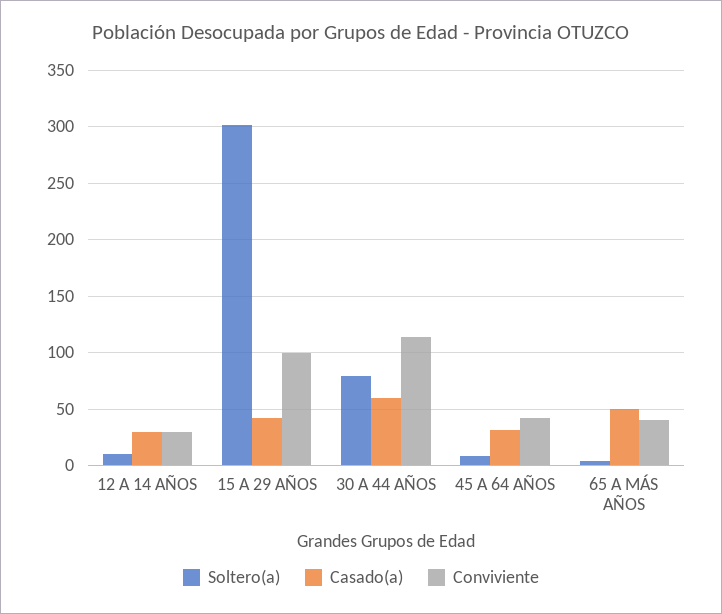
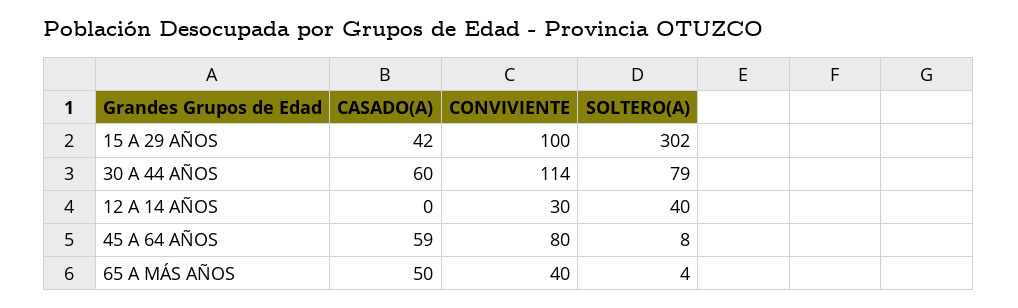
Soltero(a), 12 A 14 AÑOS: 10 -> 40
Casado(a), 12 A 14 AÑOS: 30 -> 0
Casado(a), 45 A 64 AÑOS: 30 -> 59
Conviviente, 45 A 64 AÑOS: 40 -> 80

